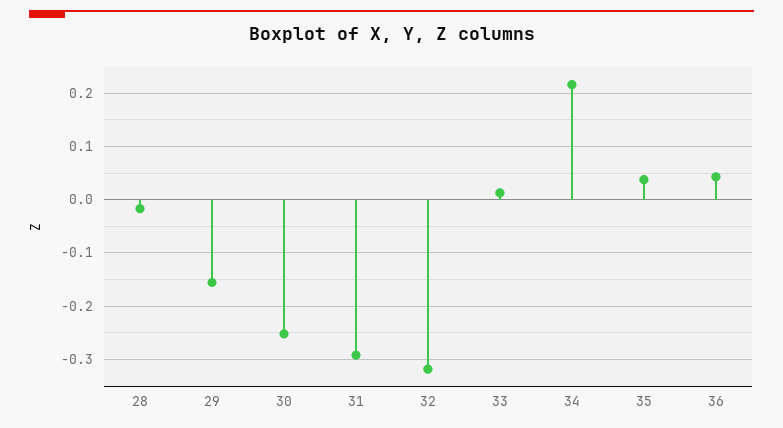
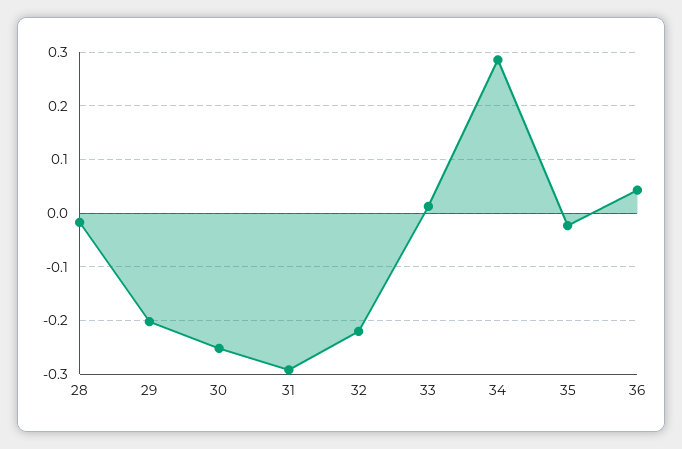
29: -0.16 -> -0.2
32: -0.32 -> -0.22
34: 0.22 -> 0.28
35: 0.04 -> -0.02

